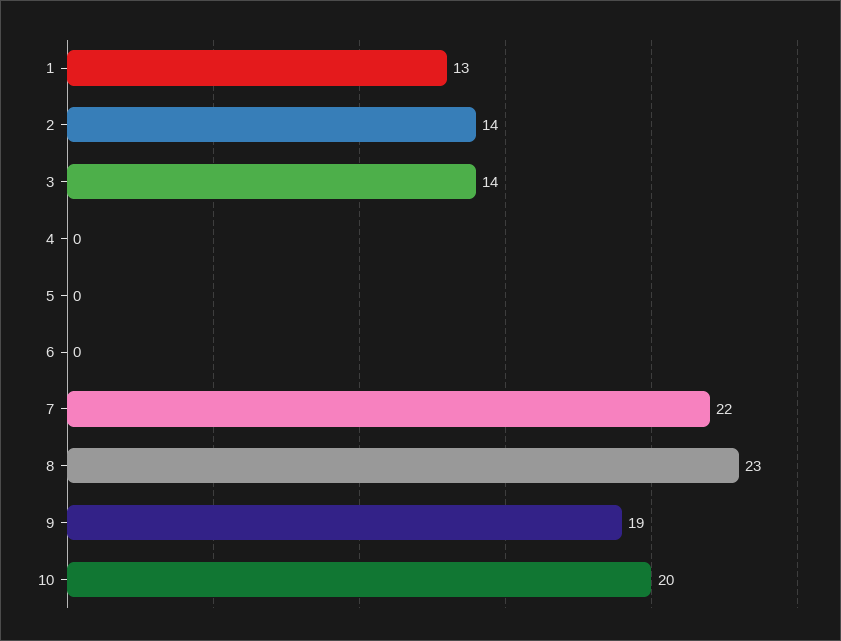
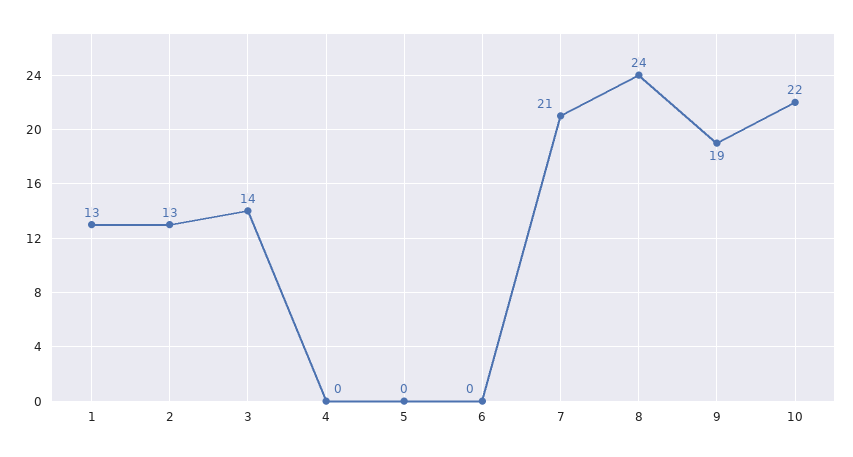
2: 14 -> 13
7: 22 -> 21
8: 23 -> 24
10: 20 -> 22

